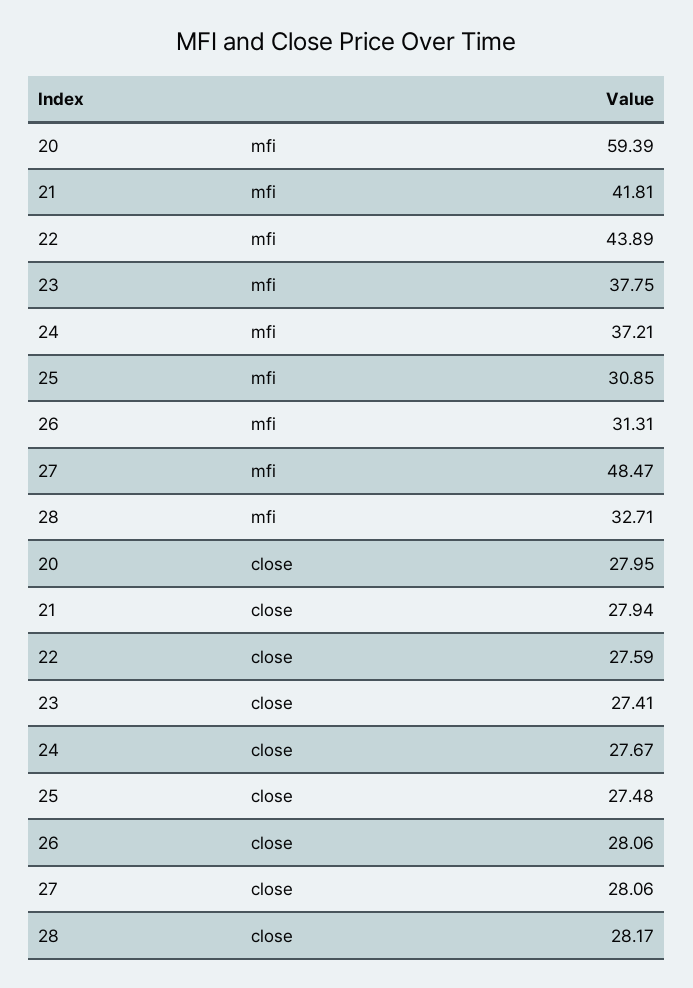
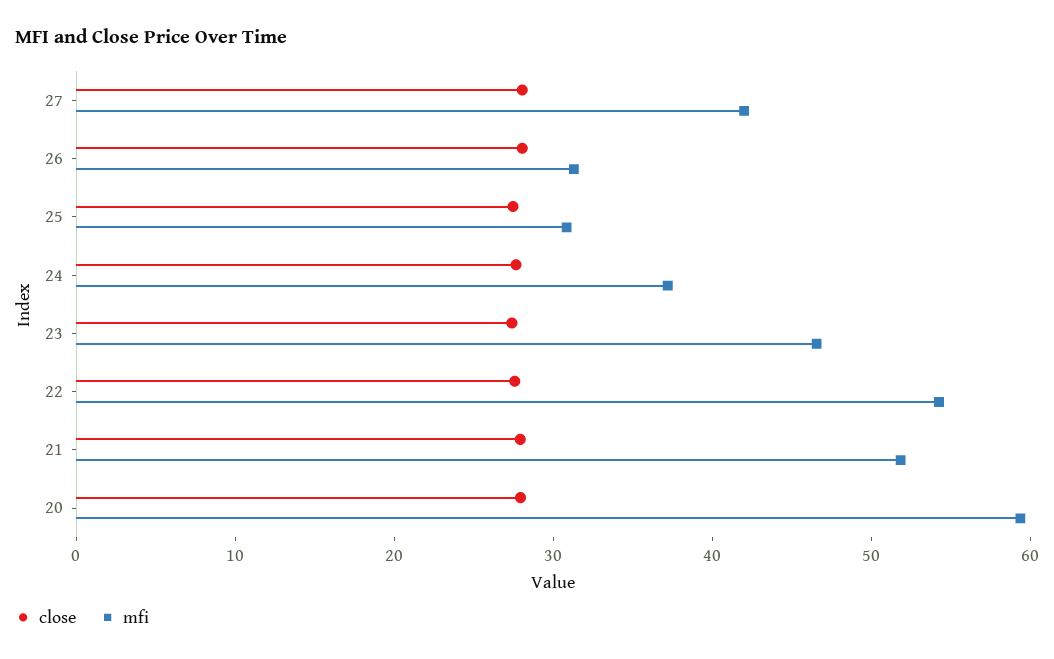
mfi, 21: 41.81 -> 52
mfi, 22: 43.89 -> 54
mfi, 23: 37.75 -> 46
mfi, 27: 48.47 -> 42
mfi, 28: 32.71 -> none
close, 28: 28.17 -> none

